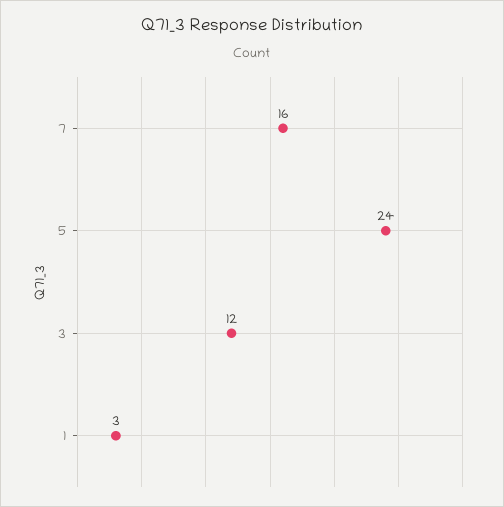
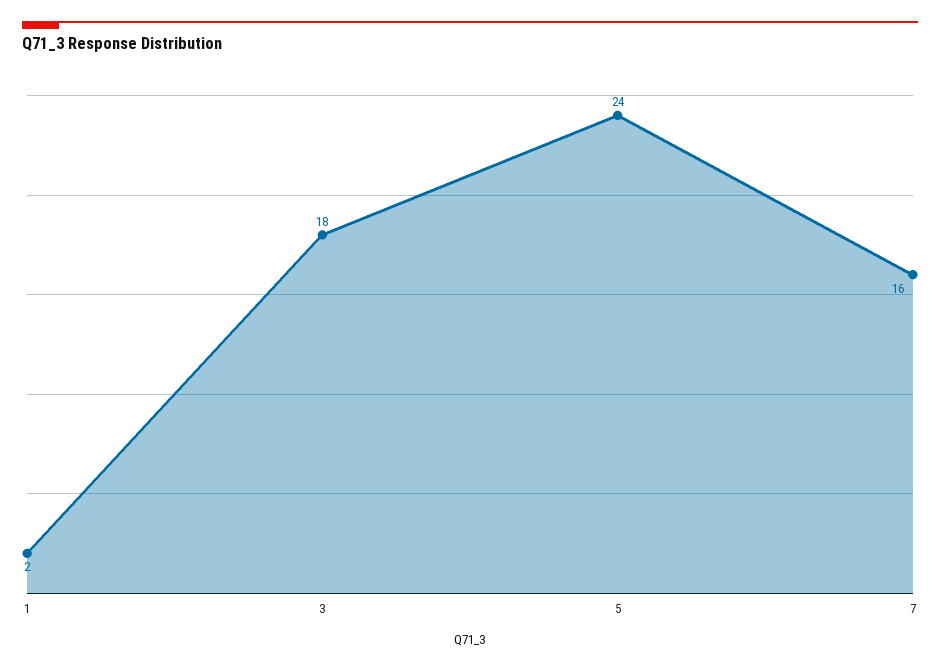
3: 12 -> 18
1: 3 -> 2

